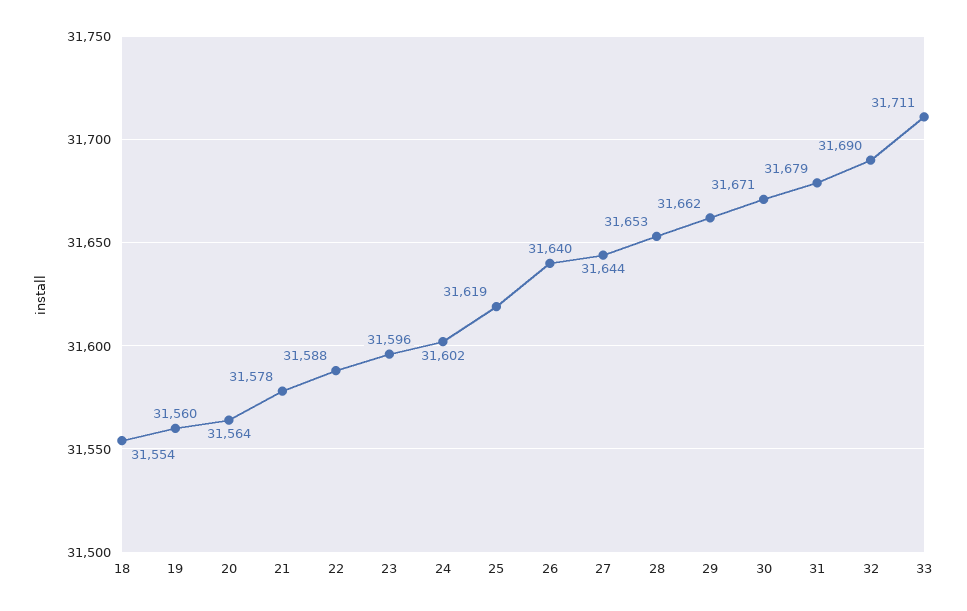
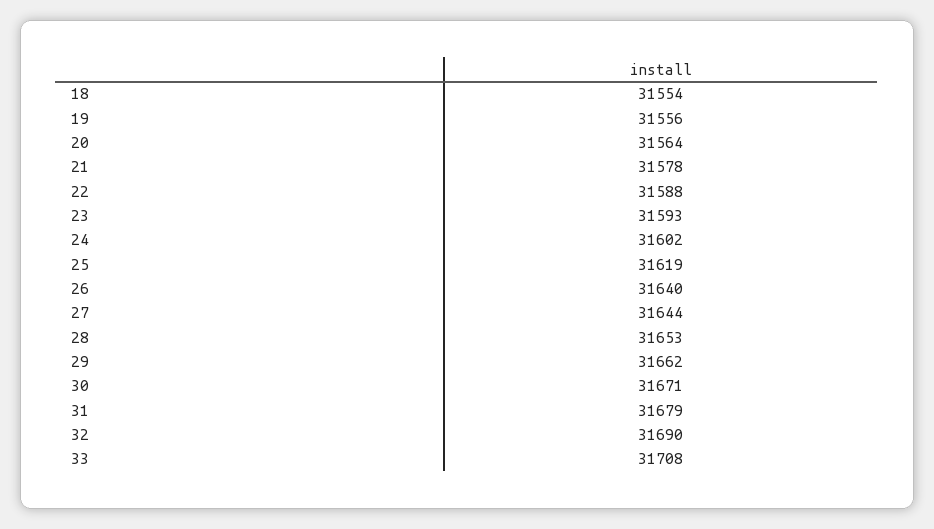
19: 31560 -> 31556
23: 31596 -> 31593
33: 31711 -> 31708

